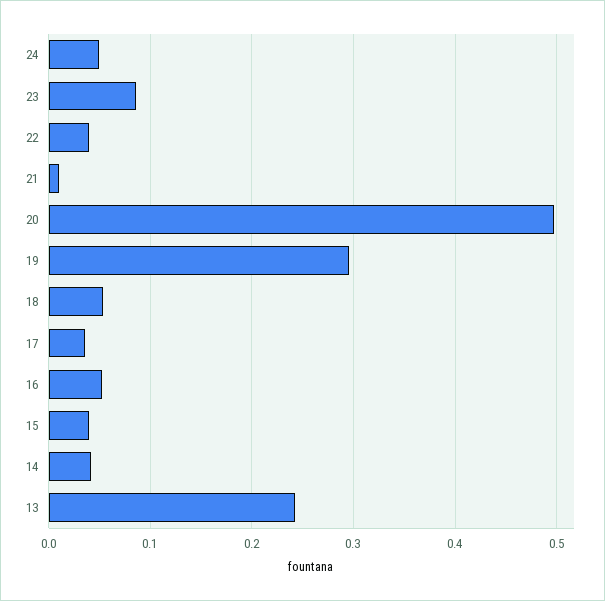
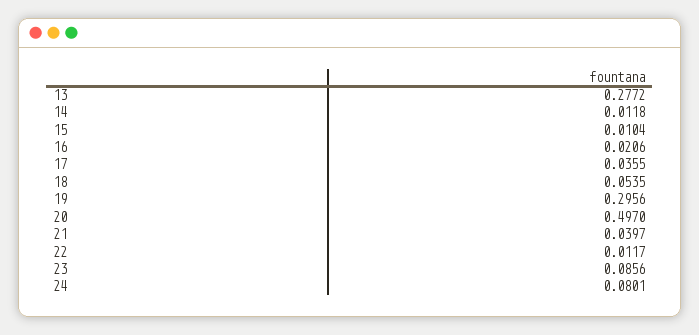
24: 0.05 -> 0.0801
22: 0.04 -> 0.0117
21: 0.01 -> 0.0397
16: 0.05 -> 0.0206
15: 0.04 -> 0.0104
14: 0.04 -> 0.0118
13: 0.24 -> 0.2772

